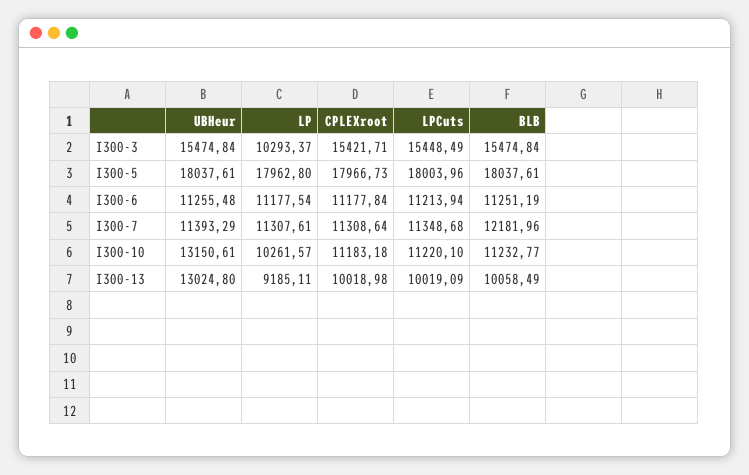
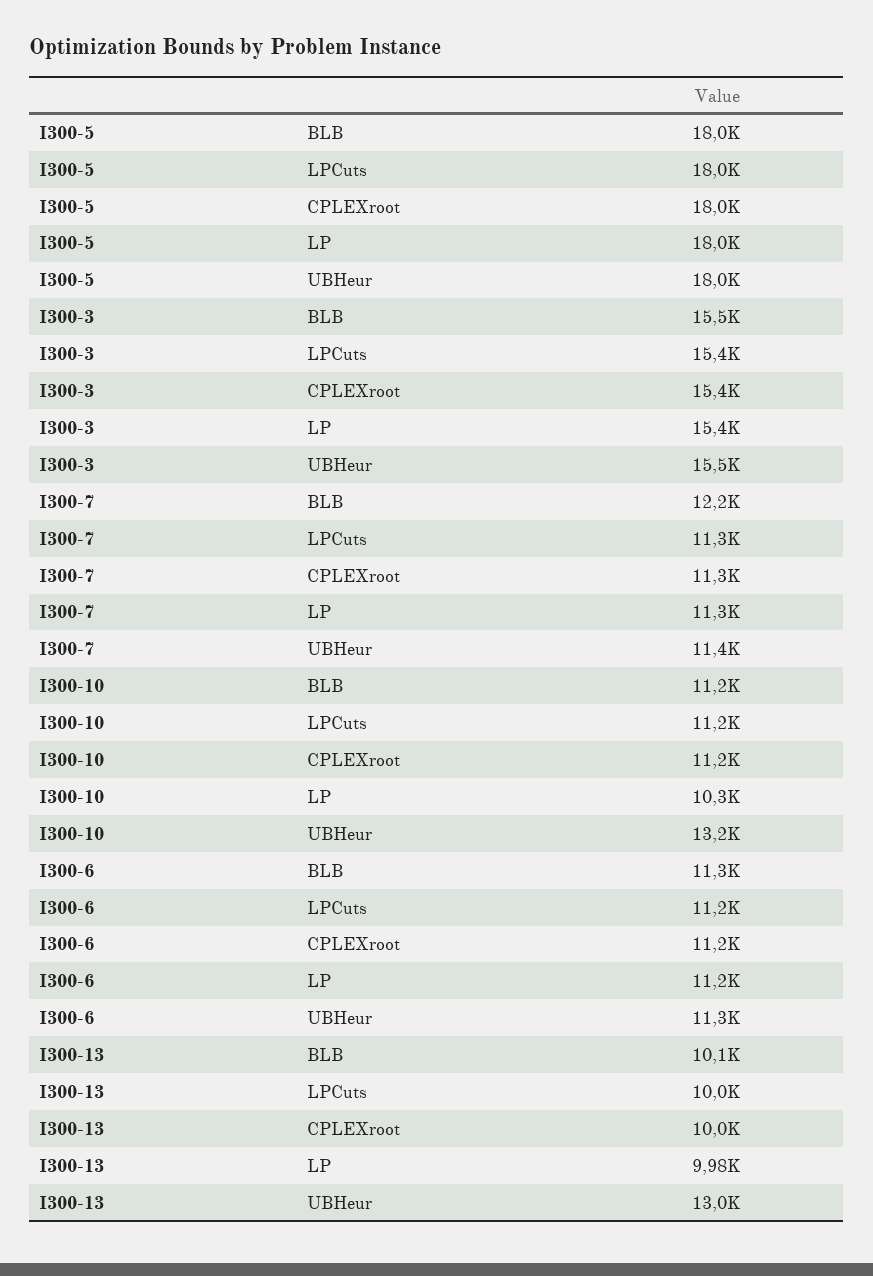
LP, I300-3: 10293.37 -> 15400
LP, I300-13: 9185.11 -> 9980

